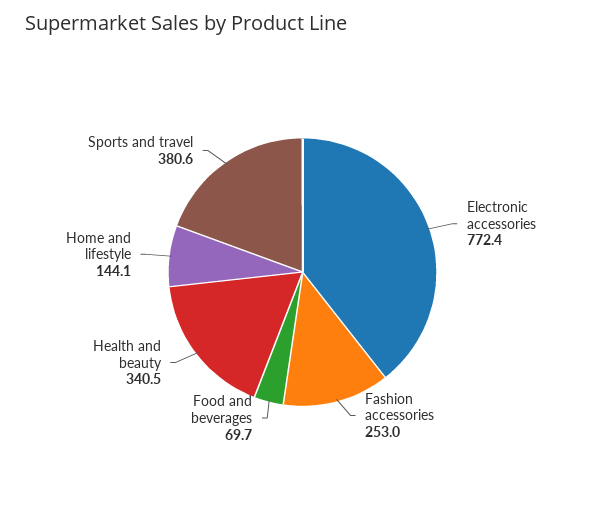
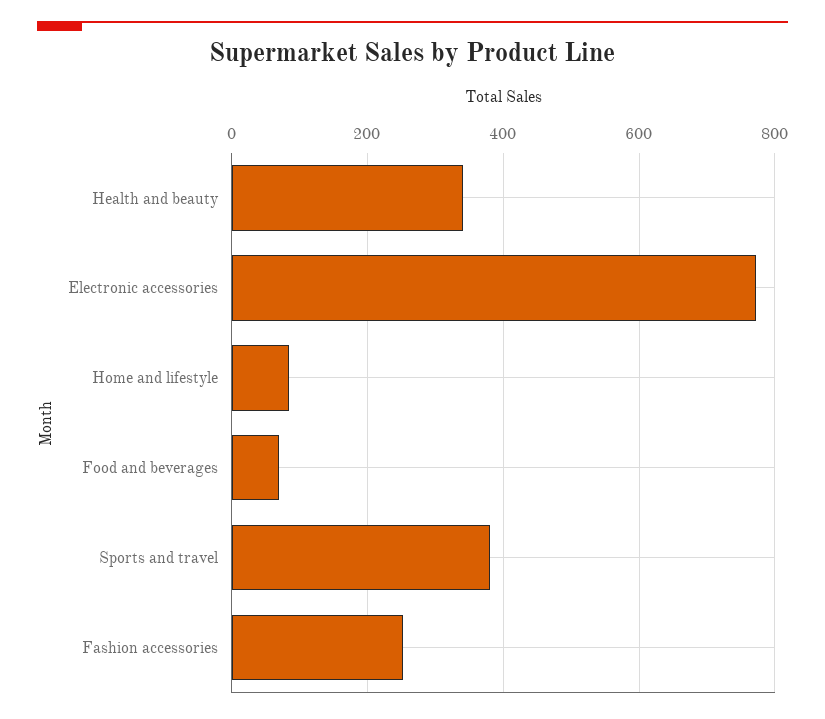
Home and lifestyle: 144.1 -> 80

